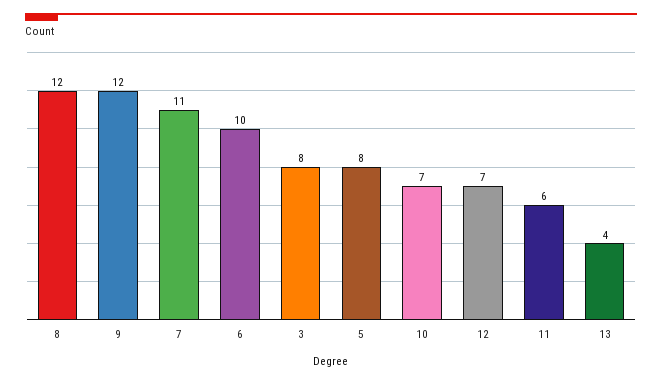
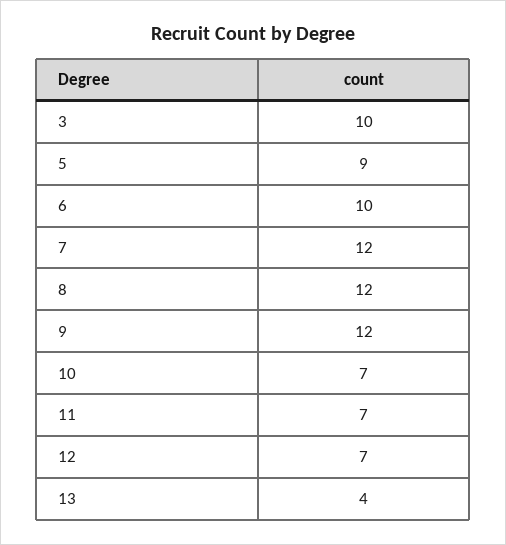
7: 11 -> 12
3: 8 -> 10
5: 8 -> 9
11: 6 -> 7

